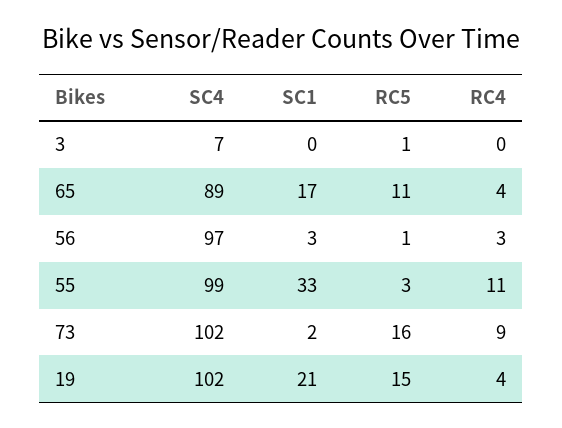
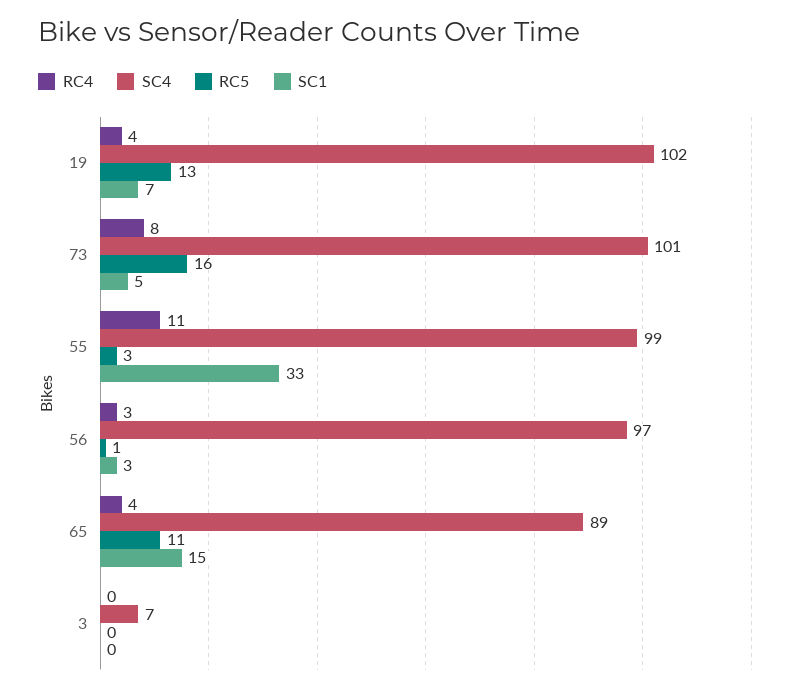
RC5, 3: 1 -> 0
SC1, 65: 17 -> 15
SC4, 73: 102 -> 101
SC1, 73: 2 -> 5
RC4, 73: 9 -> 8
SC1, 19: 21 -> 7
RC5, 19: 15 -> 13

